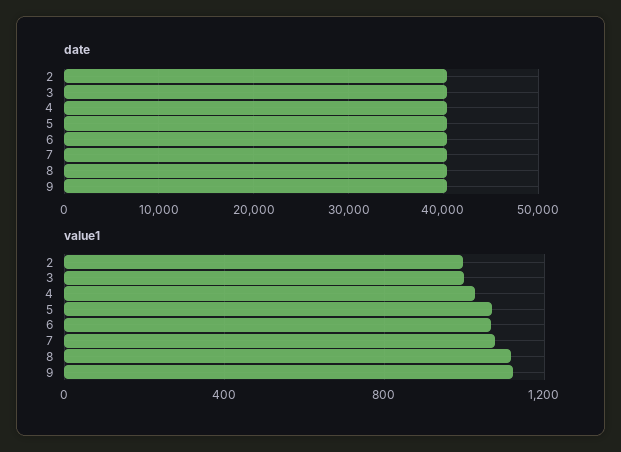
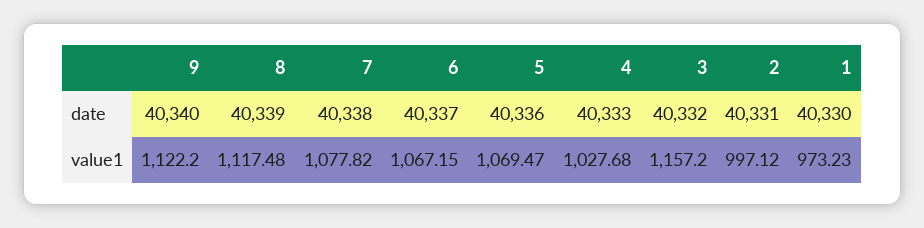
value1, 3: 1000 -> 1157.2
date, 1: none -> 40330
value1, 1: none -> 973.23

